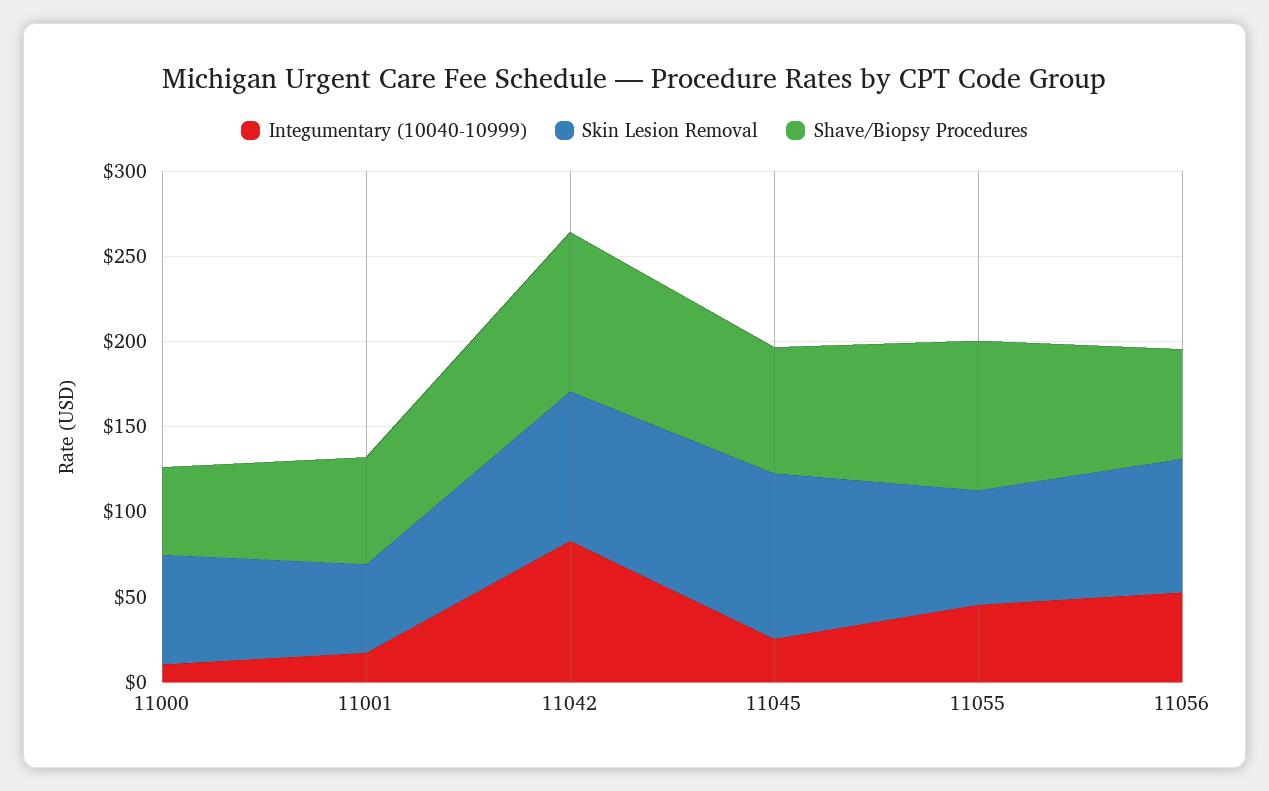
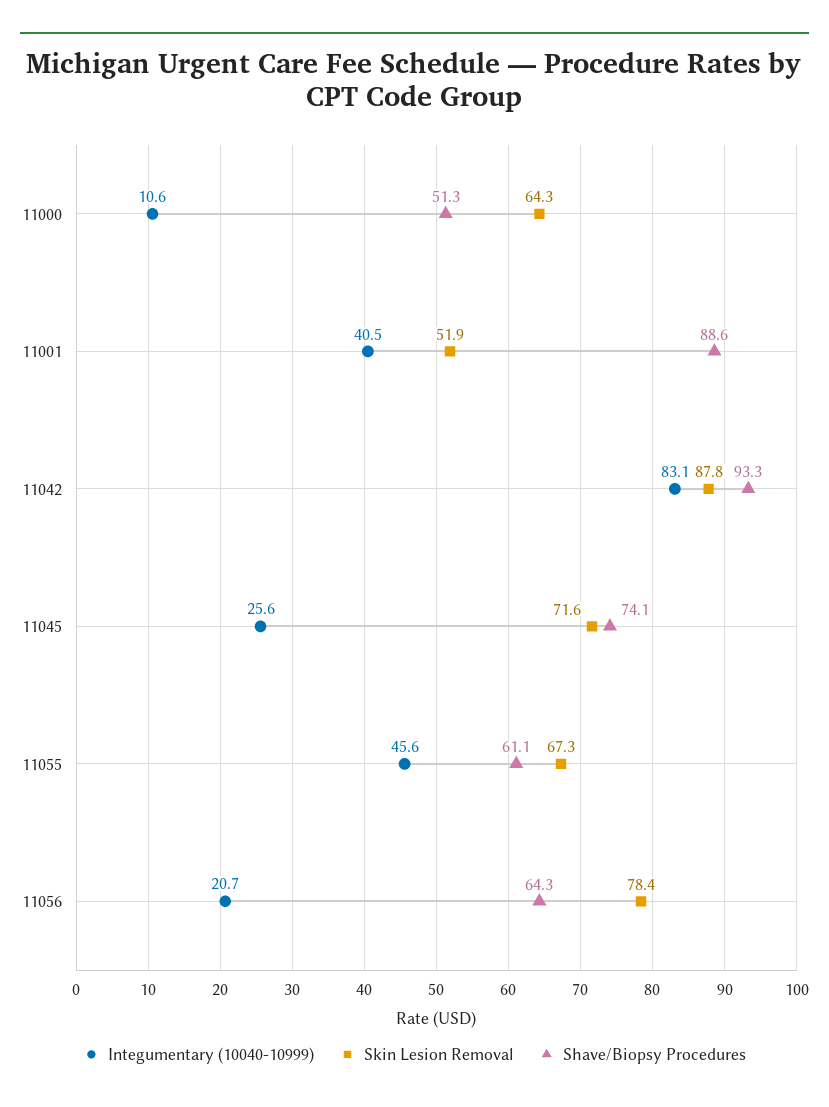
Integumentary (10040-10999), 11001: 20 -> 40.5
Shave/Biopsy Procedures, 11001: 60 -> 88.6
Skin Lesion Removal, 11045: 100 -> 71.6
Shave/Biopsy Procedures, 11055: 90 -> 61.1
Integumentary (10040-10999), 11056: 50 -> 20.7

